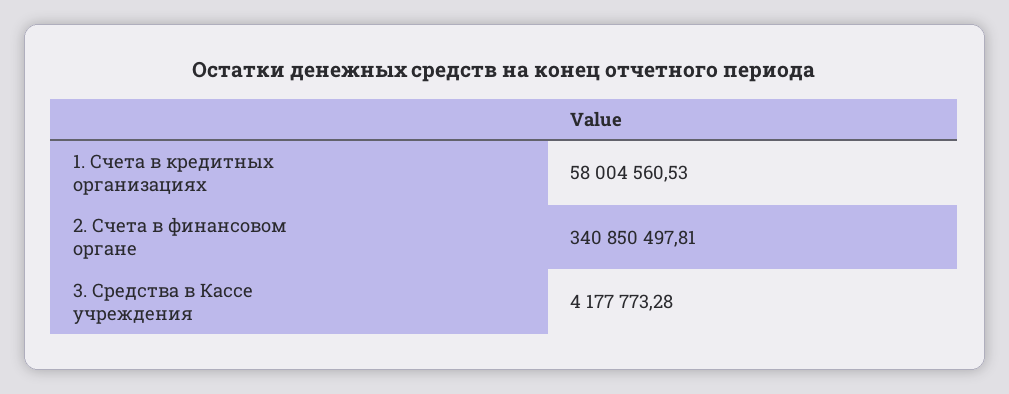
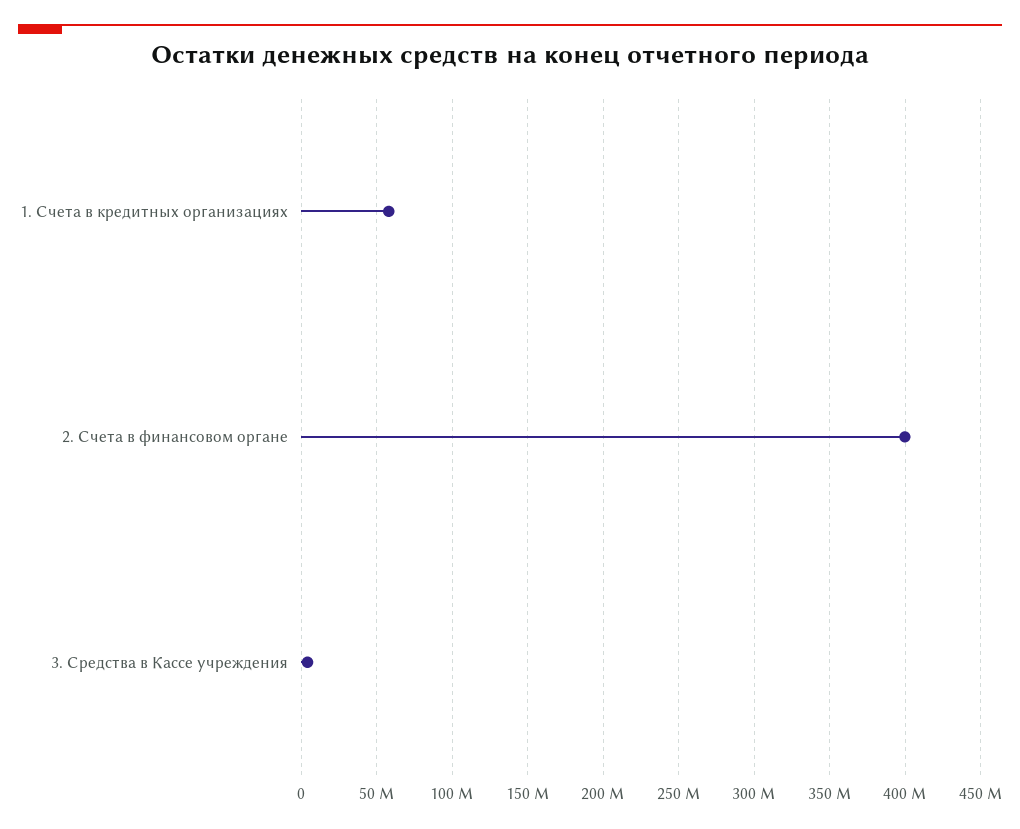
2. Счета в финансовом органе: 340850497.81 -> 400000000

